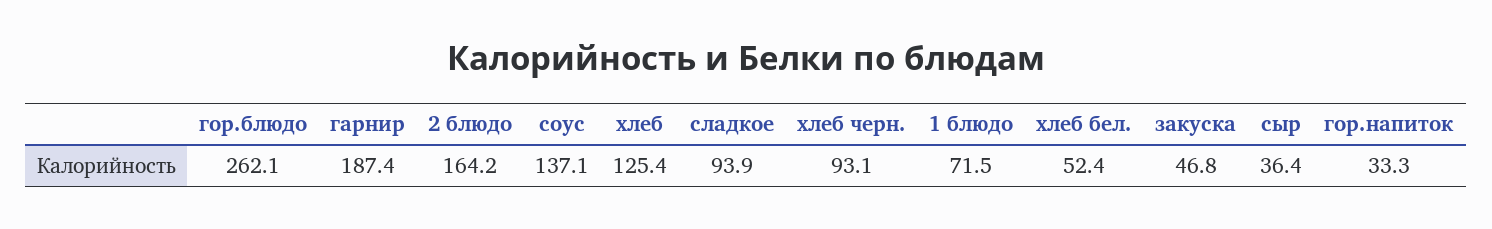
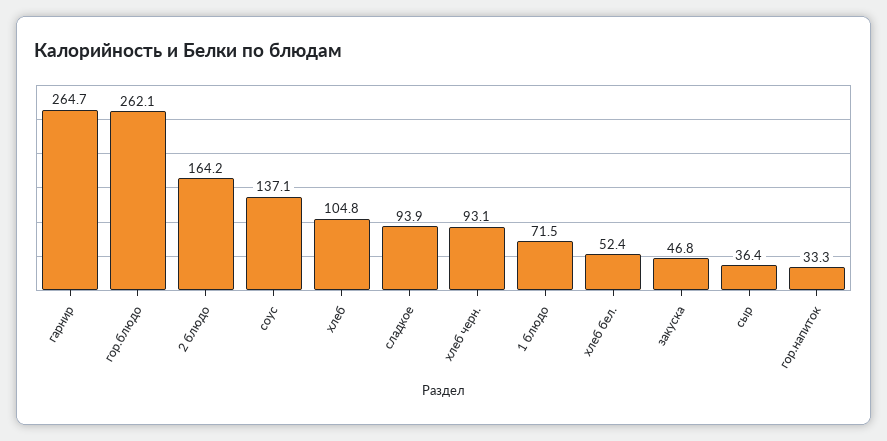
гарнир: 187.4 -> 264.7
хлеб: 125.4 -> 104.8

